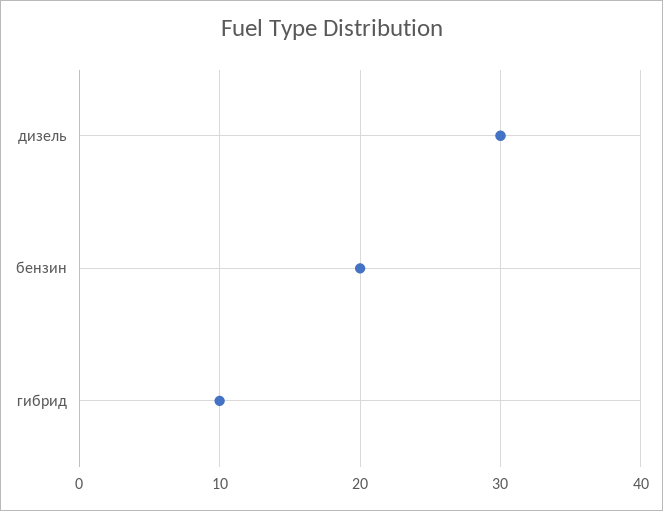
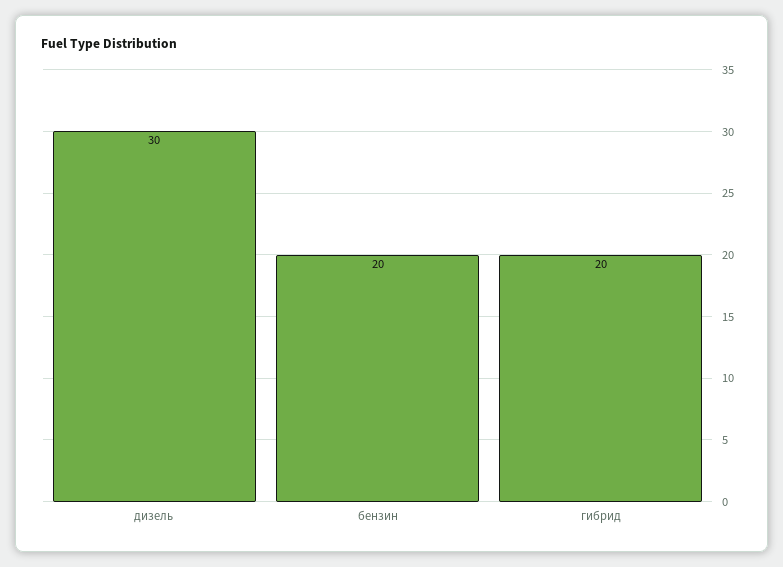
гибрид: 10 -> 20

